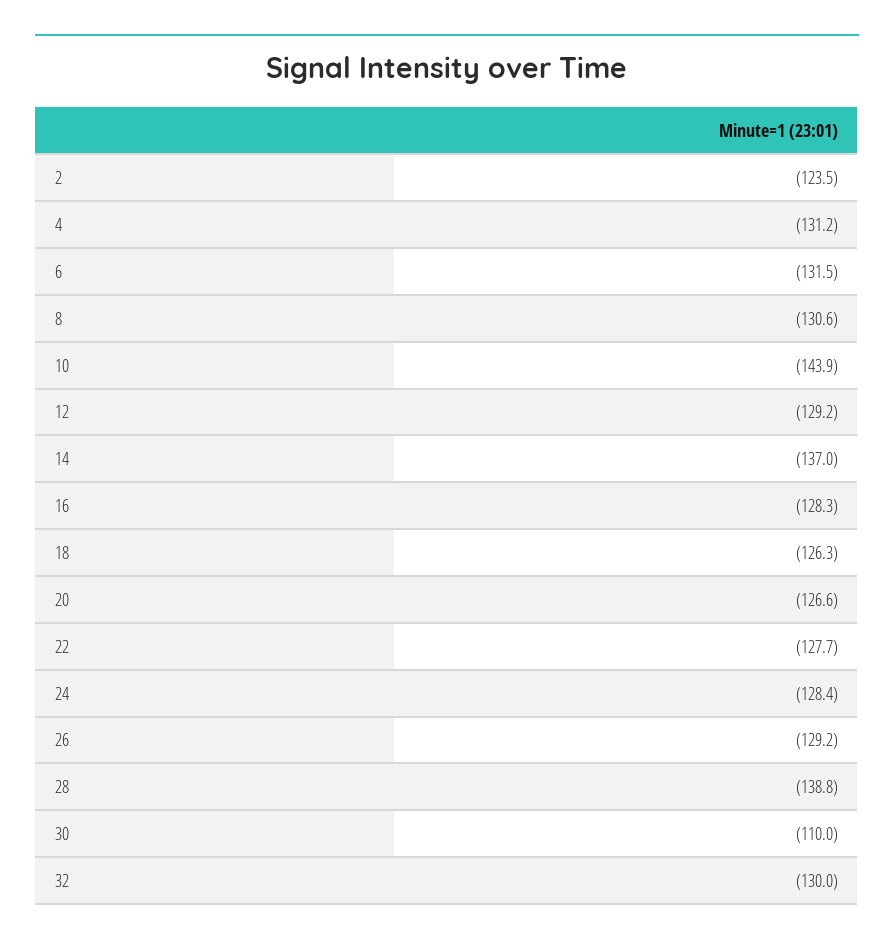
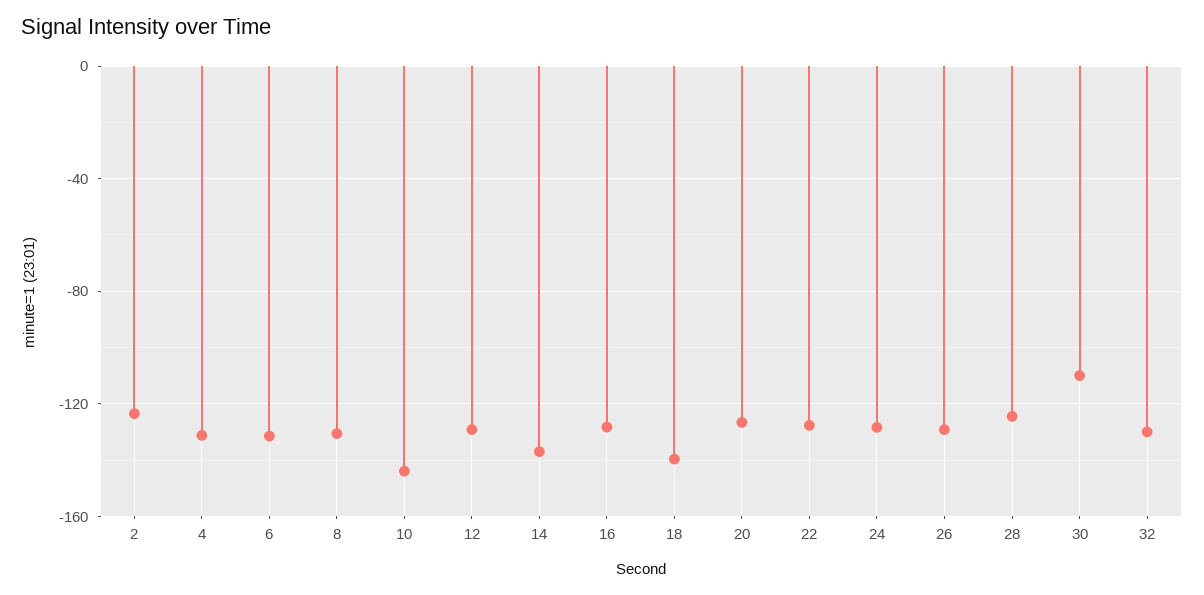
18: -126.3 -> -140
28: -138.8 -> -125

